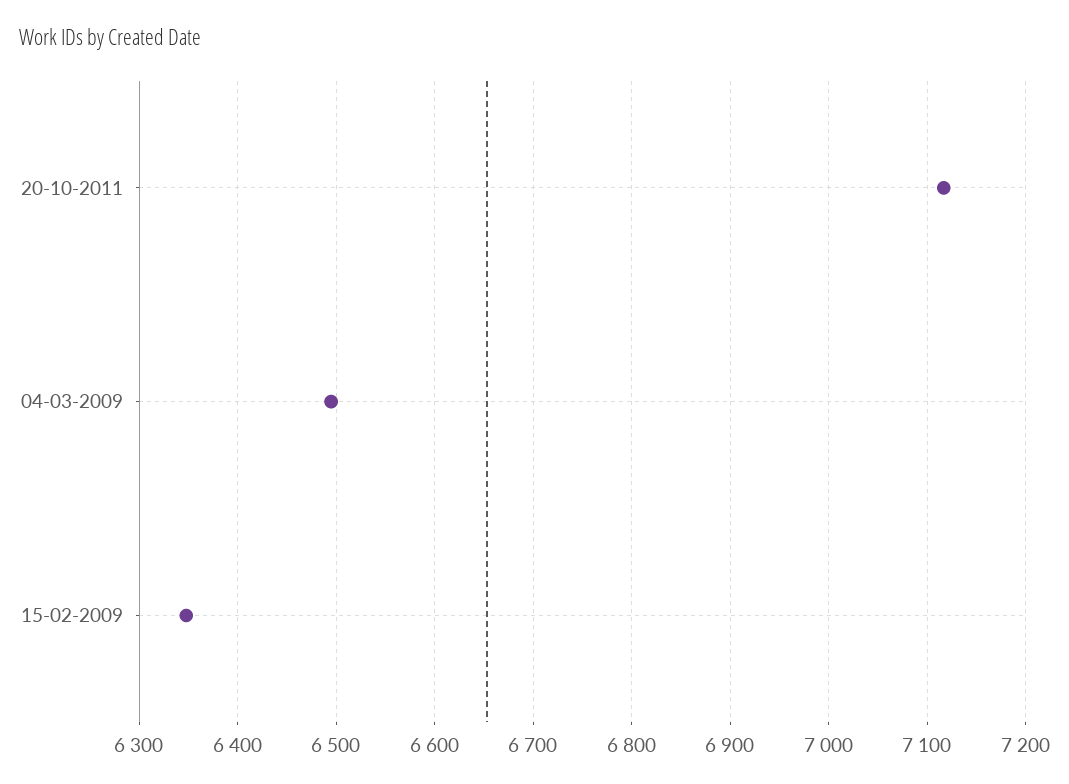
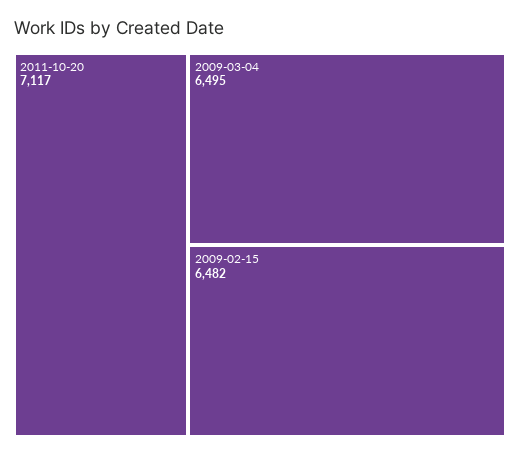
15-02-2009: 6350 -> 6482

